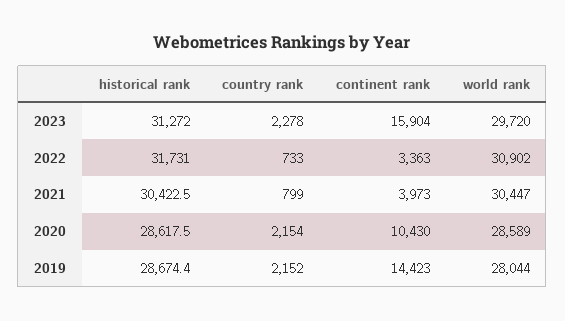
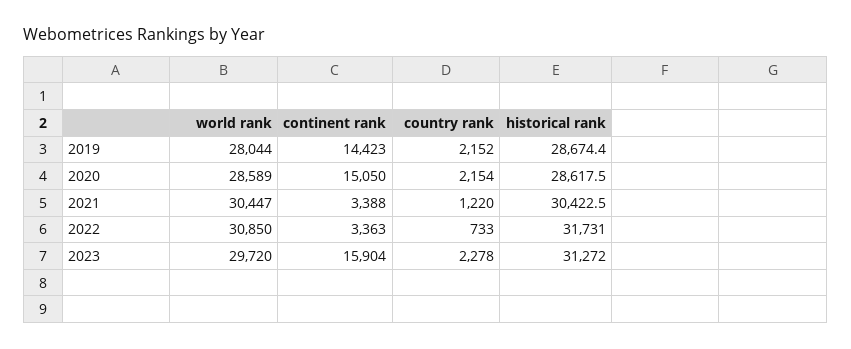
world rank, 2022: 30902 -> 30850
country rank, 2021: 799 -> 1220
continent rank, 2021: 3973 -> 3388
continent rank, 2020: 10430 -> 15050

